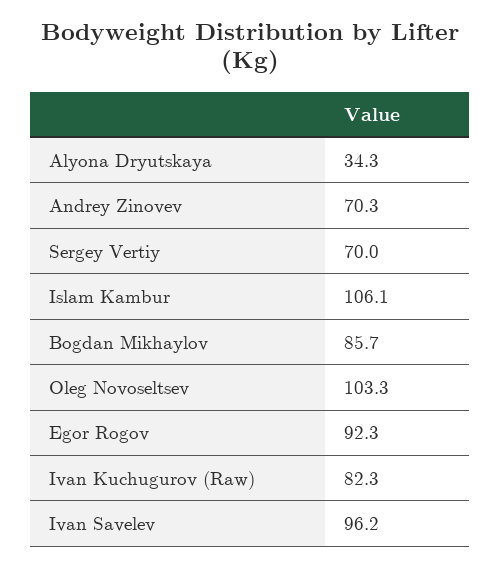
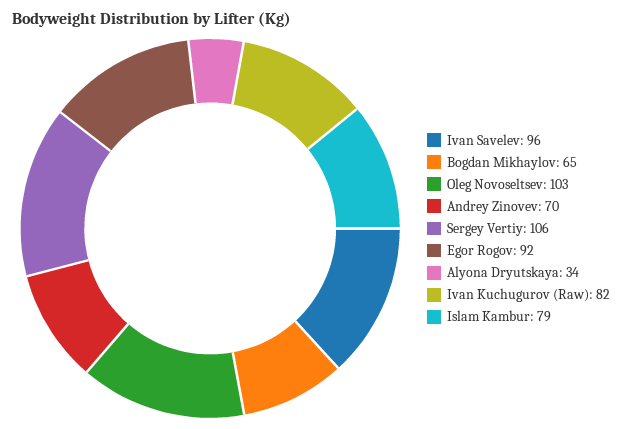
Sergey Vertiy: 70 -> 106
Islam Kambur: 106.1 -> 79
Bogdan Mikhaylov: 85.7 -> 65

